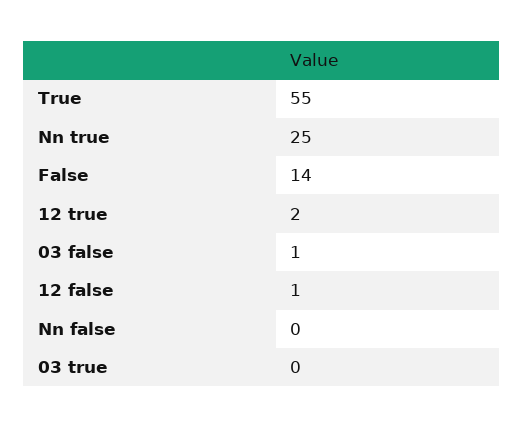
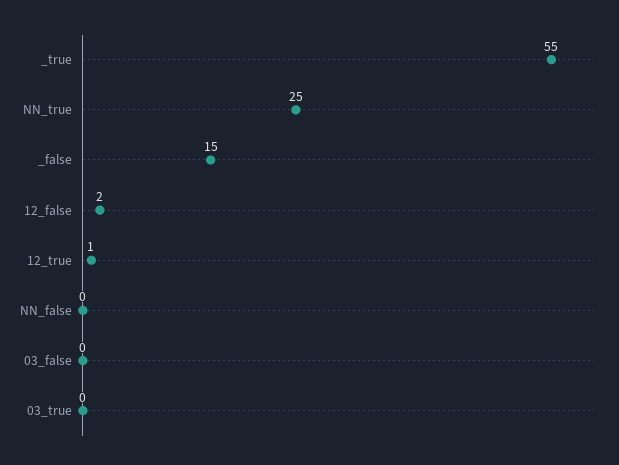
False: 14 -> 15
12 true: 2 -> 1
03 false: 1 -> 0
12 false: 1 -> 2

